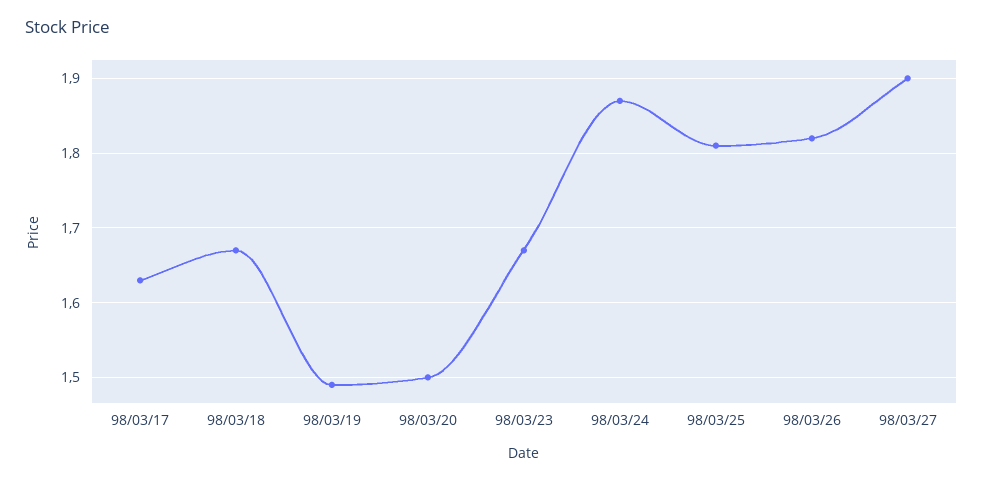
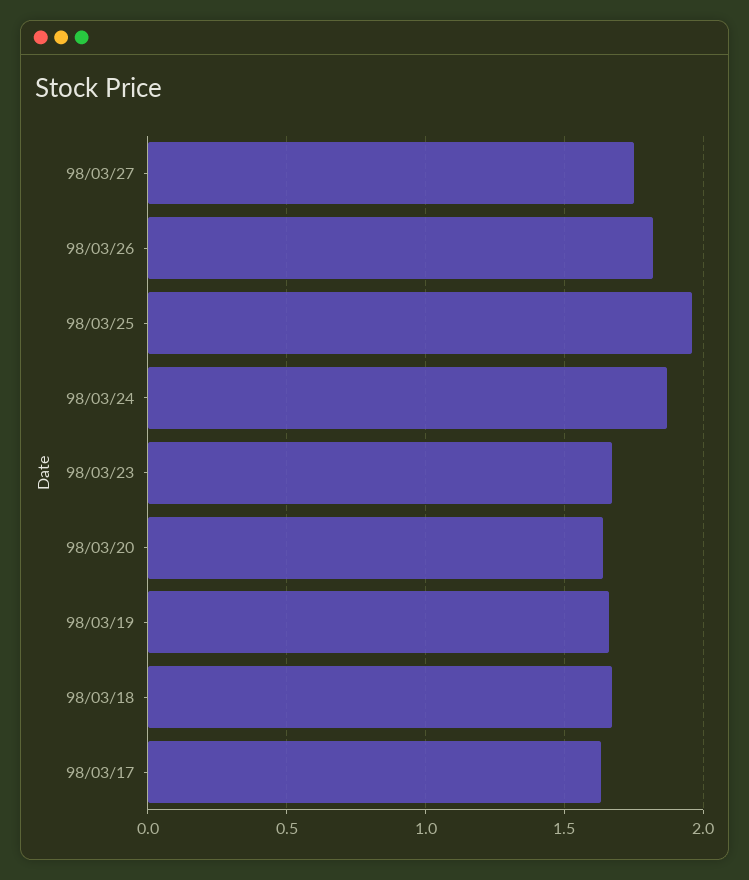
98/03/19: 1.49 -> 1.65
98/03/20: 1.5 -> 1.65
98/03/25: 1.81 -> 1.95
98/03/27: 1.9 -> 1.75

